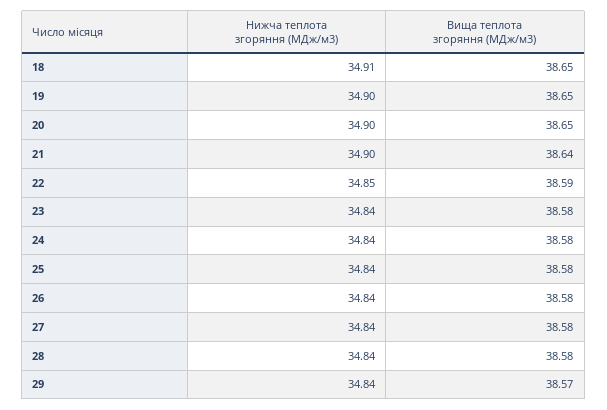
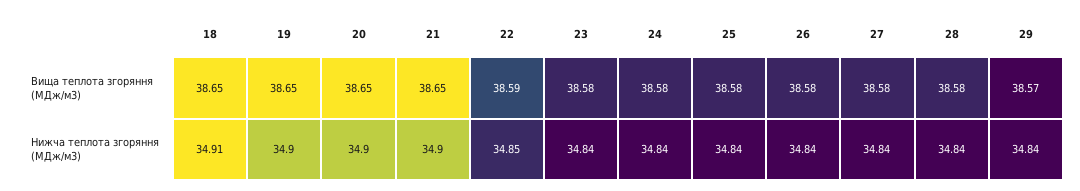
Вища теплота згоряння (МДж/м3), 21: 38.64 -> 38.65

